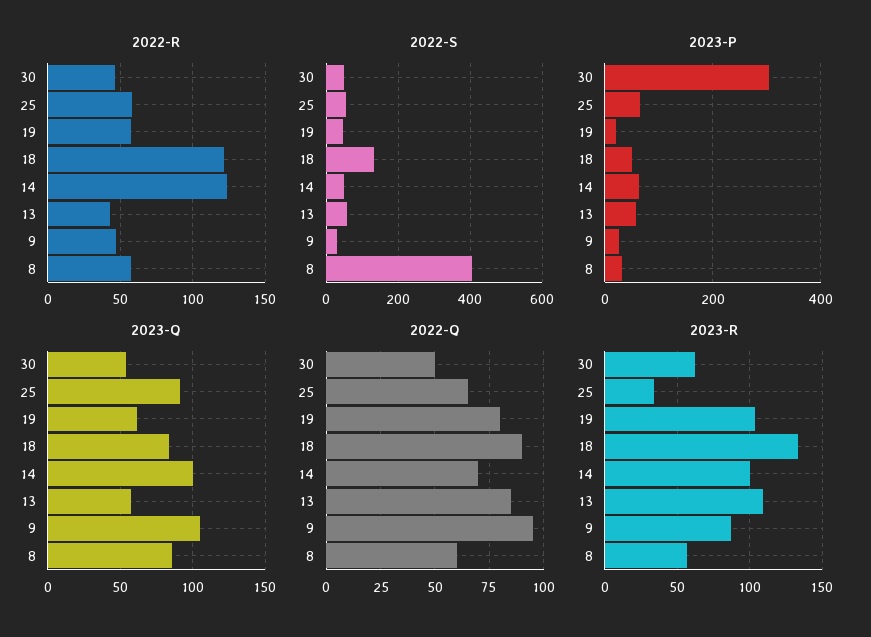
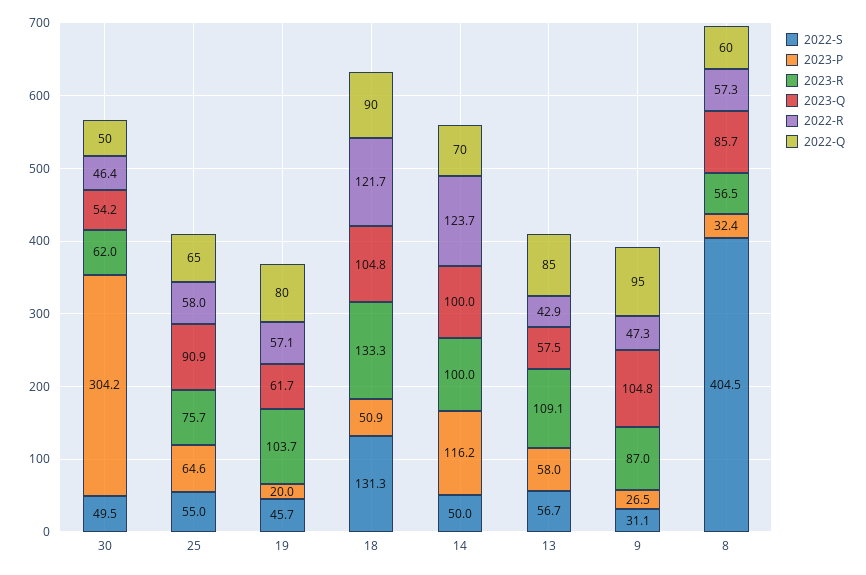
2023-P, 14: 60 -> 116.2
2023-Q, 18: 85 -> 104.8
2023-R, 25: 35 -> 75.7

